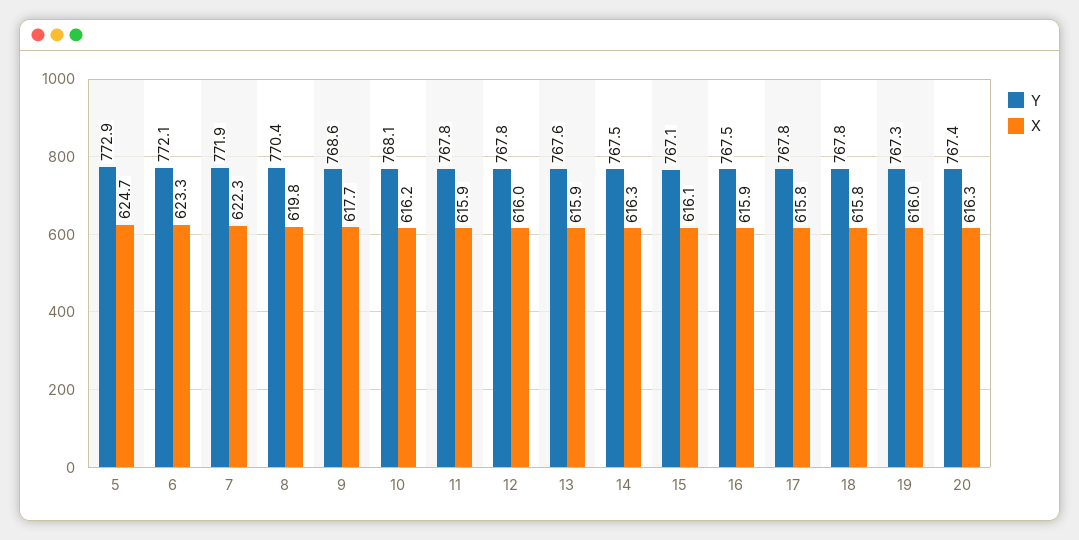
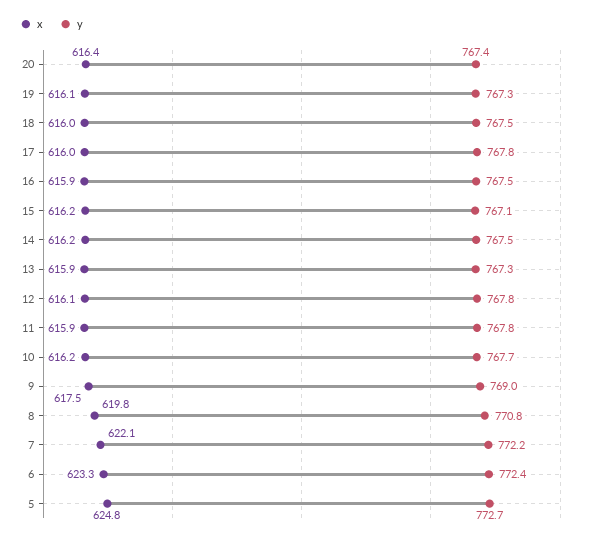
Y, 5: 772.9 -> 772.7
X, 5: 624.7 -> 624.8
Y, 6: 772.1 -> 772.4
Y, 7: 771.9 -> 772.2
X, 7: 622.3 -> 622.1
Y, 8: 770.4 -> 770.8
Y, 9: 768.6 -> 769
X, 9: 617.7 -> 617.5
Y, 10: 768.1 -> 767.7
X, 12: 616 -> 616.1
Y, 13: 767.6 -> 767.3
X, 14: 616.3 -> 616.2
X, 15: 616.1 -> 616.2
X, 17: 615.8 -> 616
Y, 18: 767.8 -> 767.5
X, 18: 615.8 -> 616
X, 19: 616 -> 616.1
X, 20: 616.3 -> 616.4

